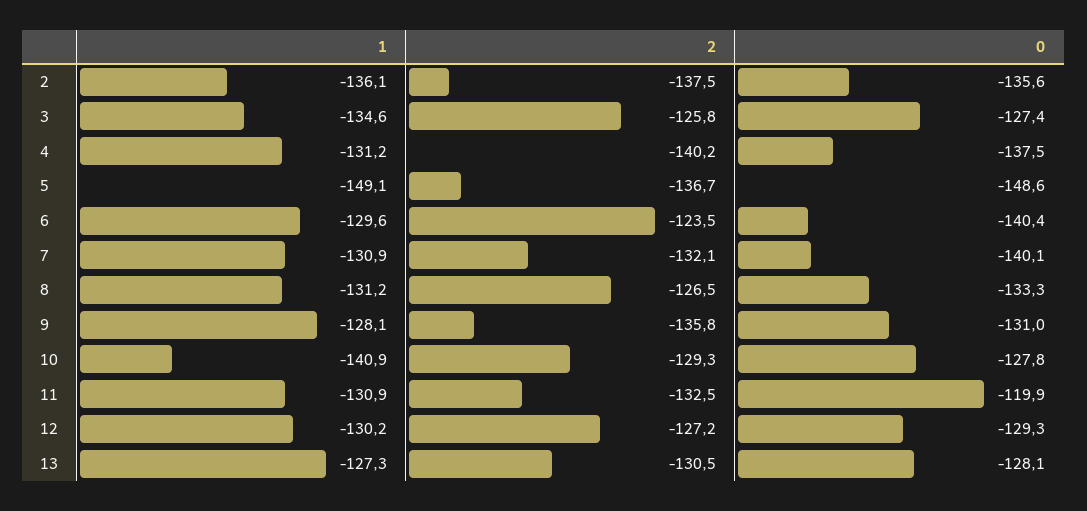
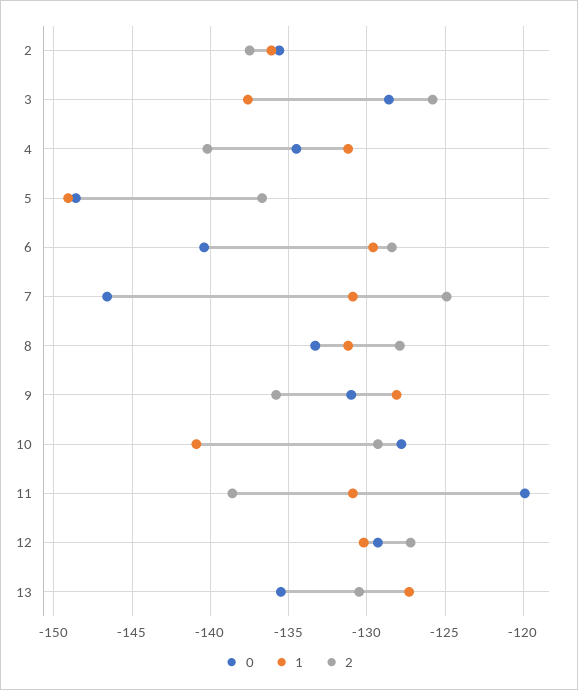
1, 3: -134.6 -> -137.5
0, 3: -127.4 -> -128.5
0, 4: -137.5 -> -134.5
2, 6: -123.5 -> -128.5
2, 7: -132.1 -> -125
0, 7: -140.1 -> -146.5
2, 8: -126.5 -> -128
2, 11: -132.5 -> -138.5
0, 13: -128.1 -> -135.5

